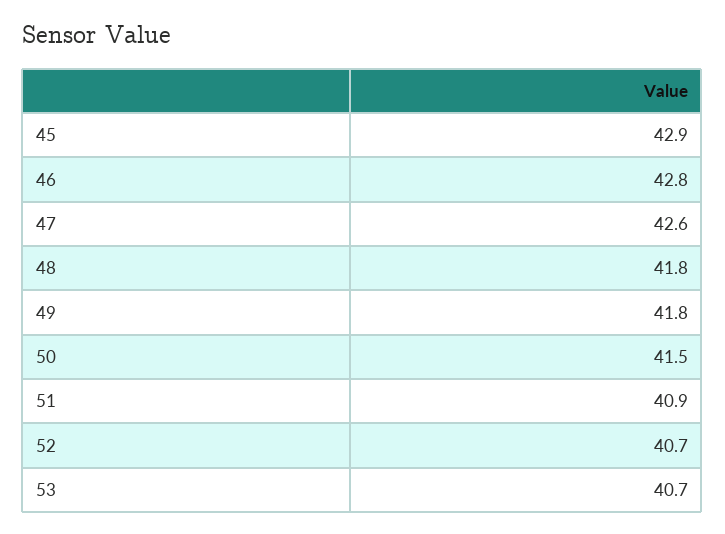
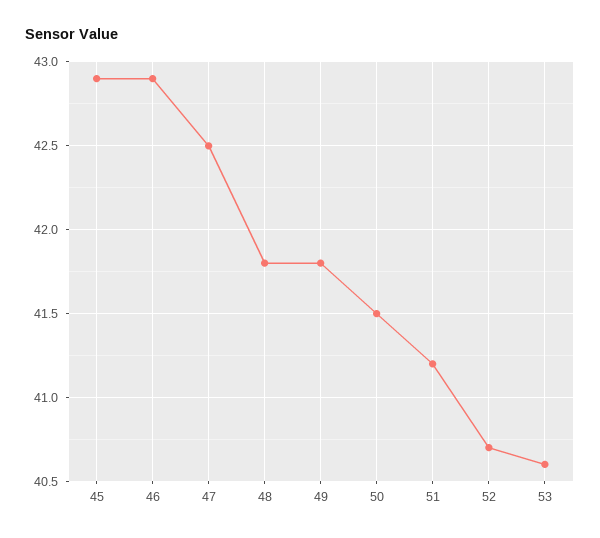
46: 42.8 -> 42.9
47: 42.6 -> 42.5
51: 40.9 -> 41.2
53: 40.7 -> 40.6

